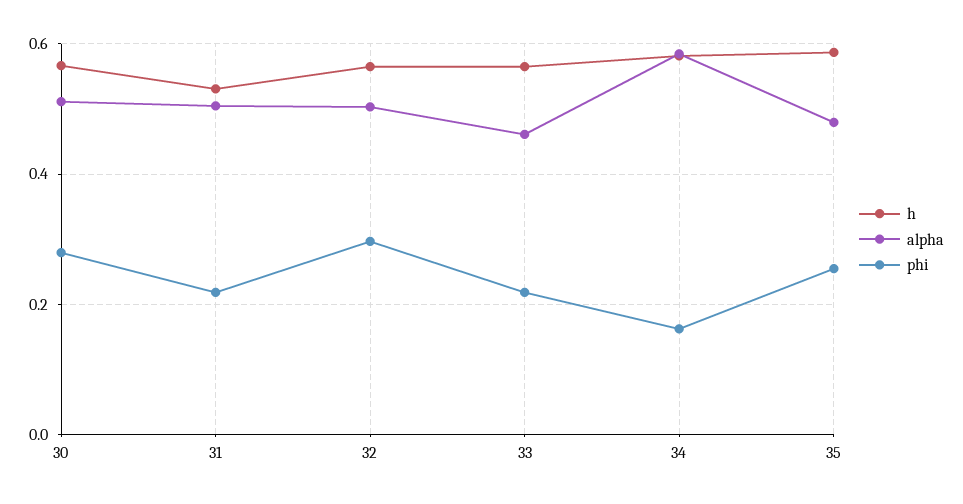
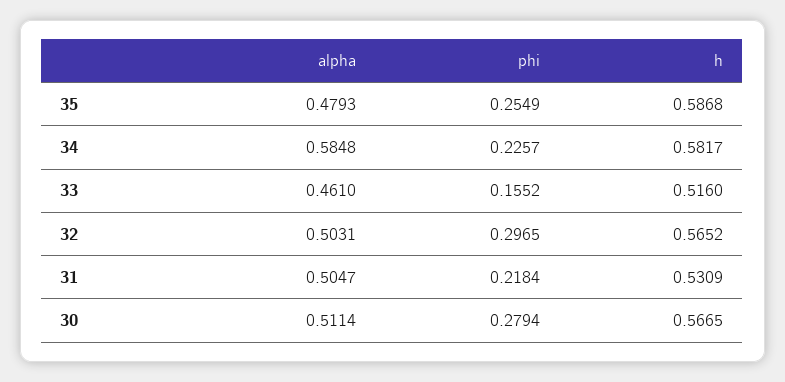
h, 33: 0.56 -> 0.516
phi, 33: 0.22 -> 0.1552
phi, 34: 0.16 -> 0.2257

